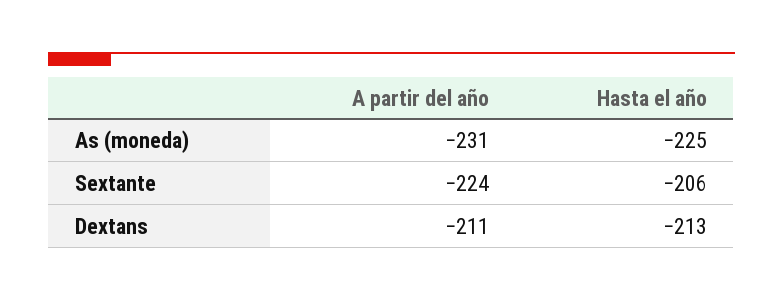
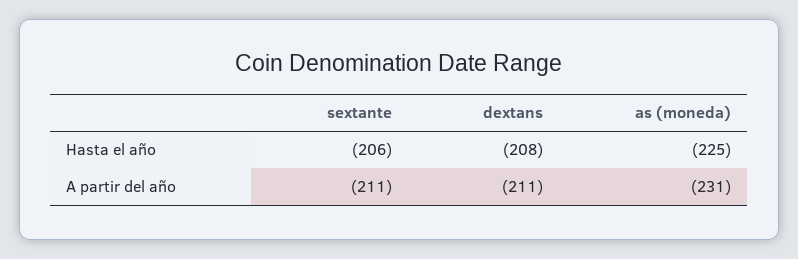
A partir del año, Sextante: -224 -> -211
Hasta el año, Dextans: -213 -> -208

